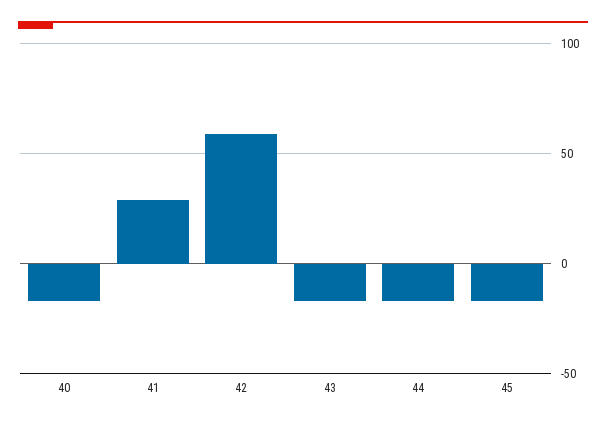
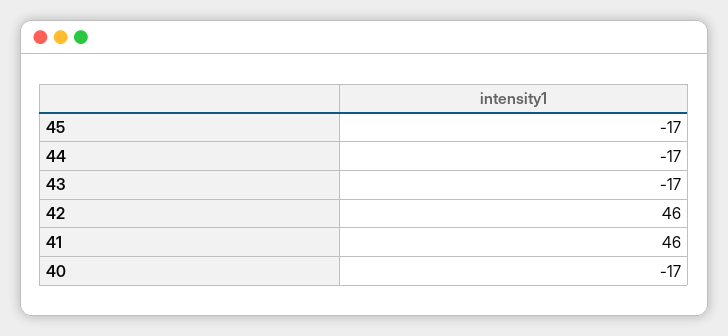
41: 30 -> 46
42: 60 -> 46

